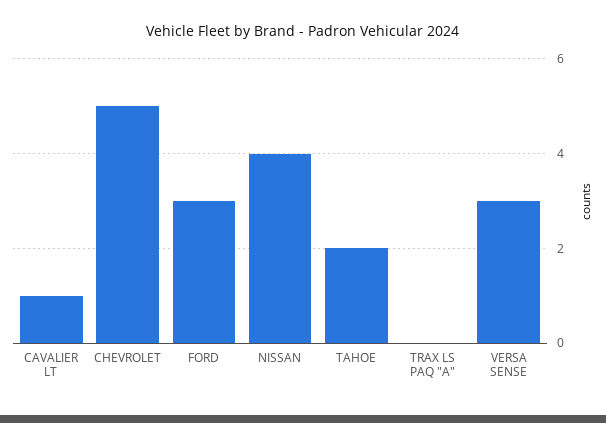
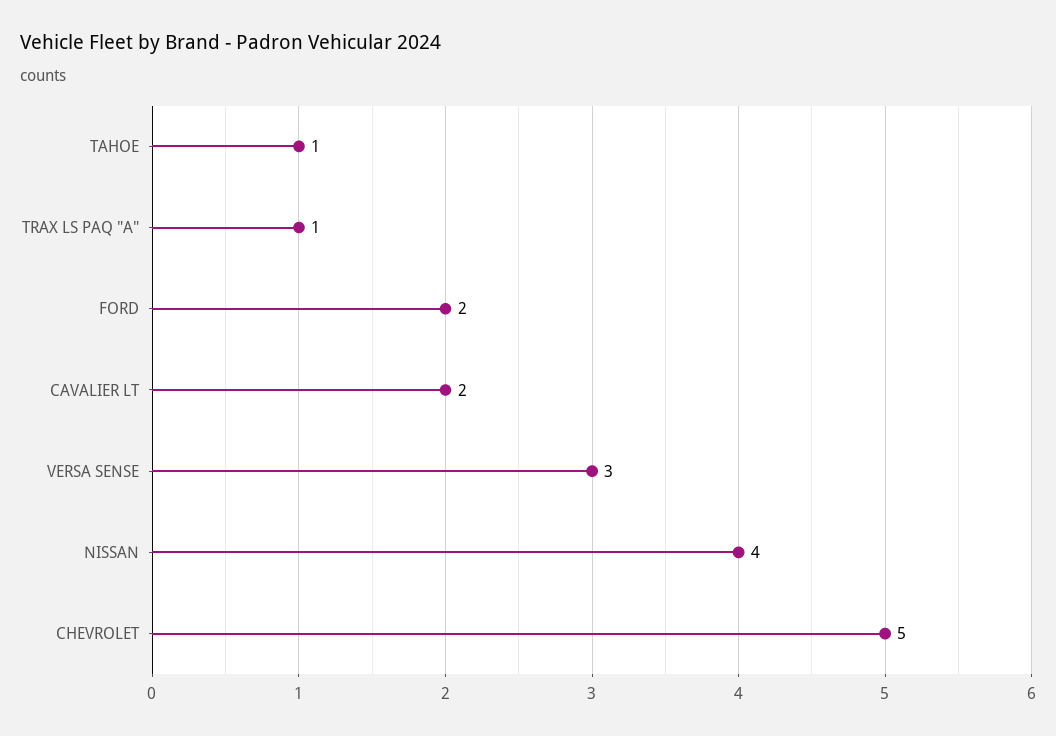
CAVALIER LT: 1 -> 2
FORD: 3 -> 2
TAHOE: 2 -> 1
TRAX LS PAQ "A": 0 -> 1

